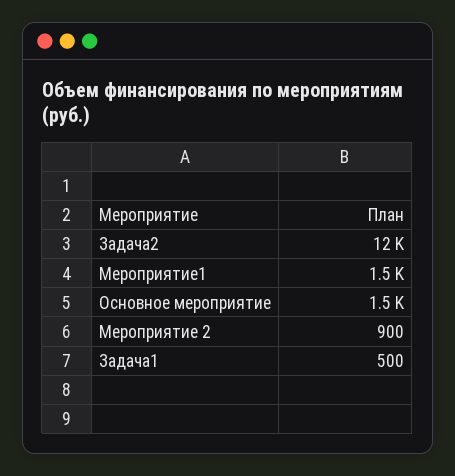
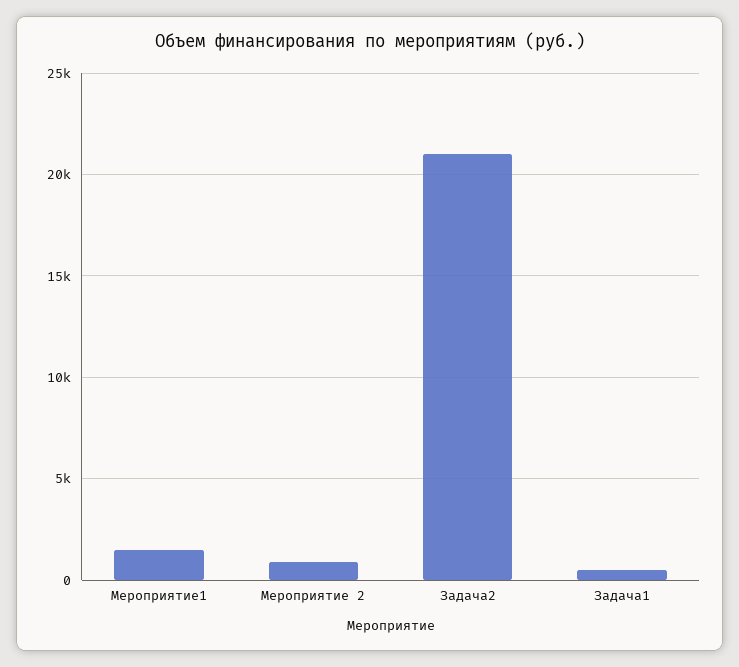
Задача2: 12000 -> 21000
Основное мероприятие: 1500 -> none

